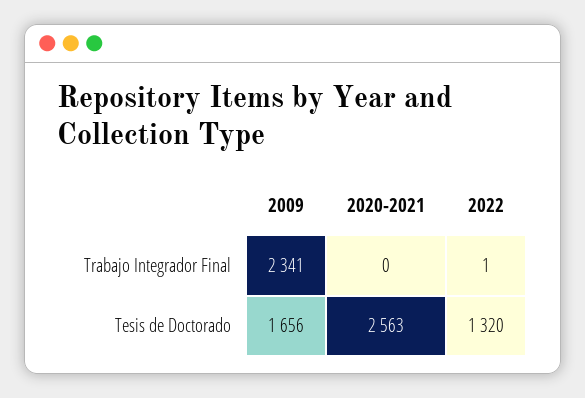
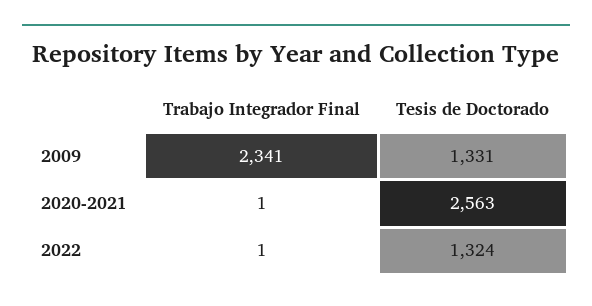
2020-2021, Trabajo Integrador Final: 0 -> 1
2009, Tesis de Doctorado: 1656 -> 1331
2022, Tesis de Doctorado: 1320 -> 1324

